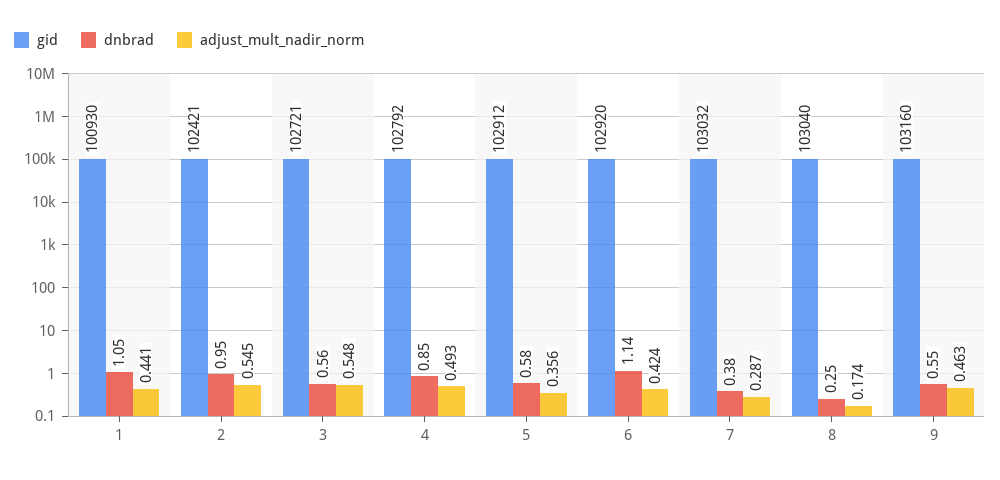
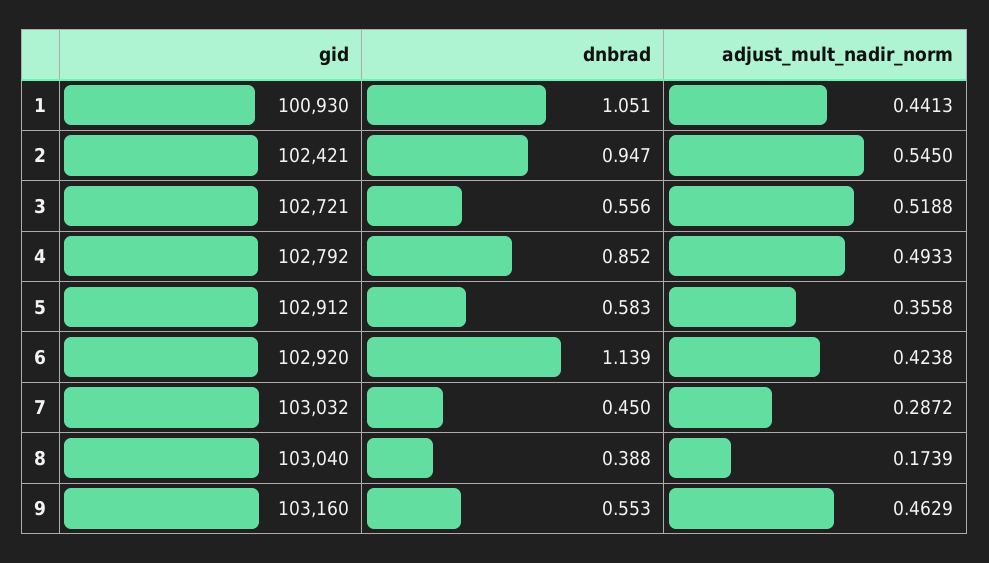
adjust_mult_nadir_norm, 3: 0.548 -> 0.5188
dnbrad, 7: 0.38 -> 0.45
dnbrad, 8: 0.25 -> 0.388

